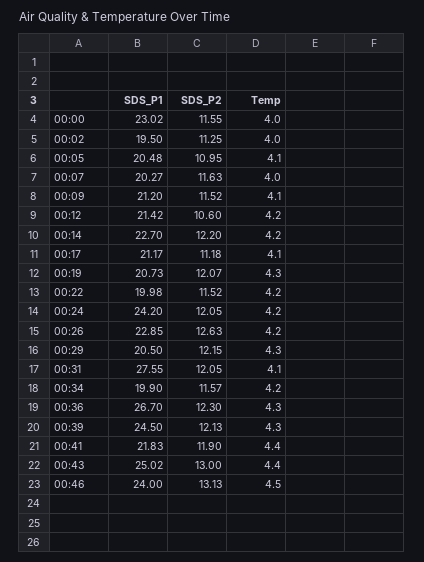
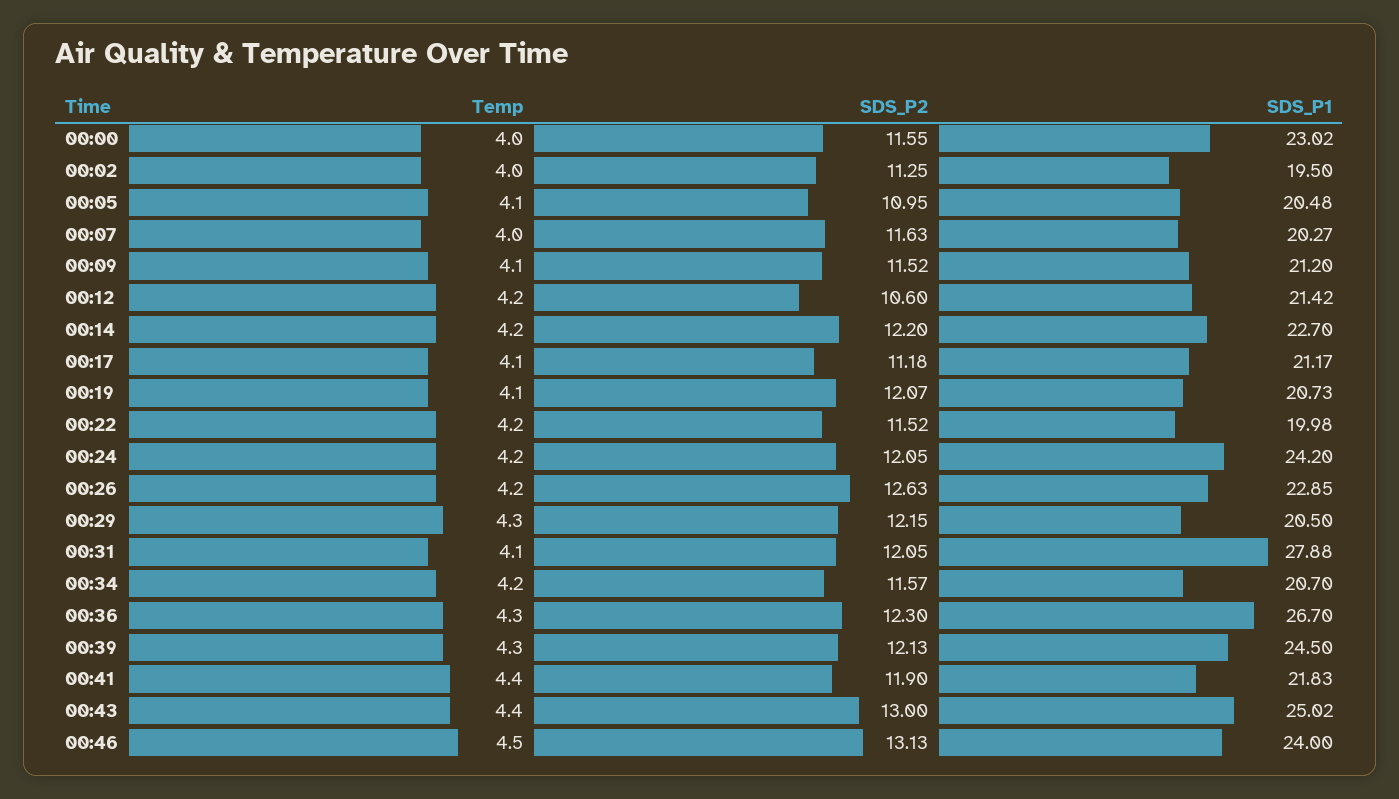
Temp, 00:19: 4.3 -> 4.1
SDS_P1, 00:31: 27.55 -> 27.88
SDS_P1, 00:34: 19.9 -> 20.7

